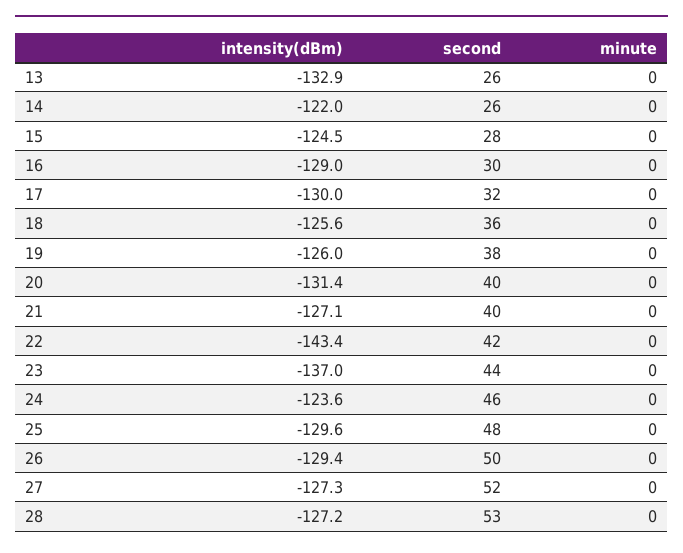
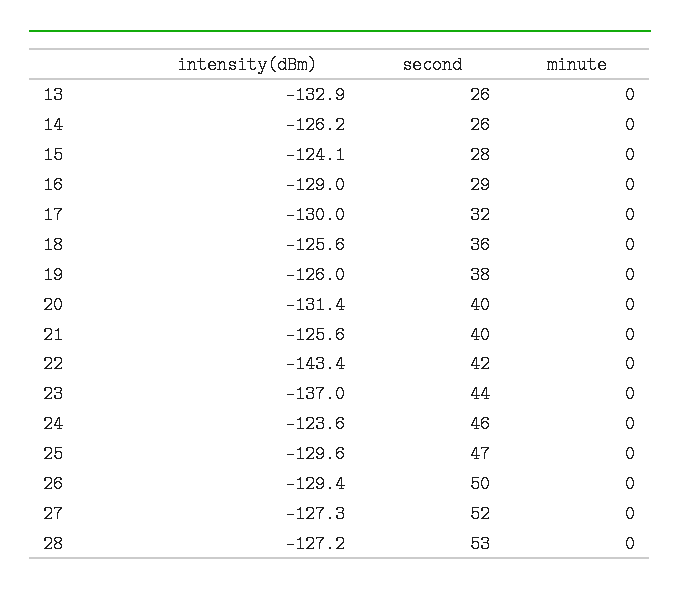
intensity(dBm), 14: -122 -> -126.2
intensity(dBm), 15: -124.5 -> -124.1
second, 16: 30 -> 29
intensity(dBm), 21: -127.1 -> -125.6
second, 25: 48 -> 47

